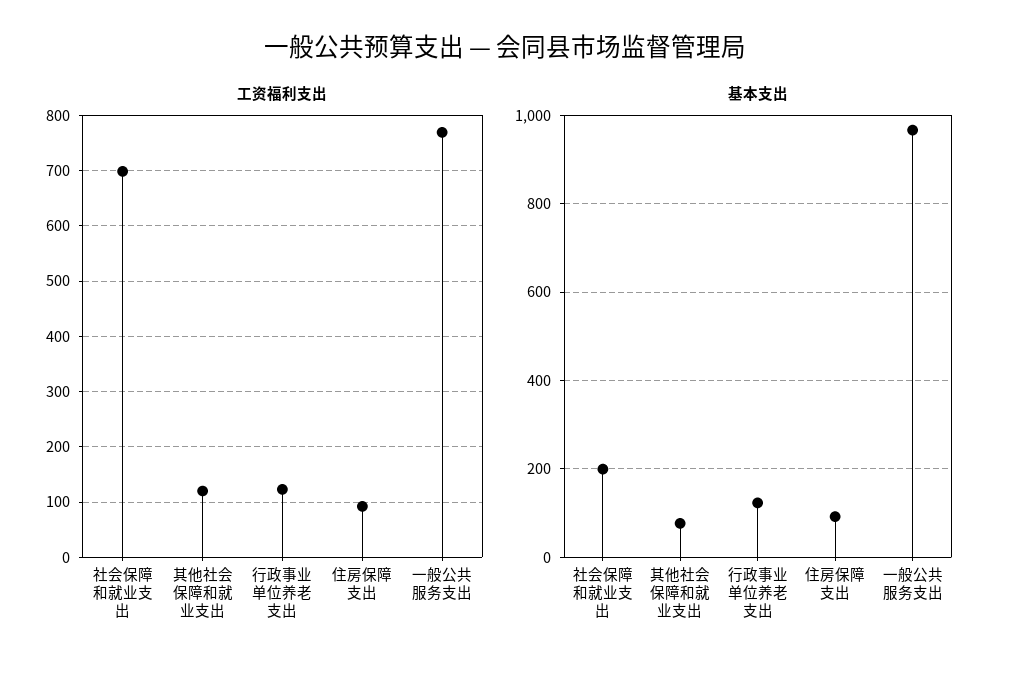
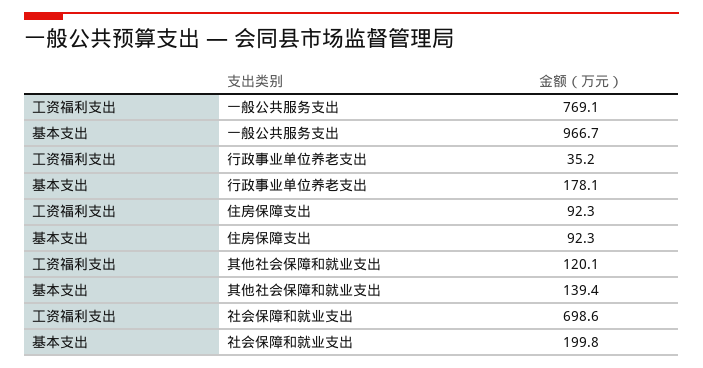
工资福利支出, 行政事业单位养老支出: 120 -> 35.2
基本支出, 其他社会保障和就业支出: 80 -> 139.4
基本支出, 行政事业单位养老支出: 120 -> 178.1

